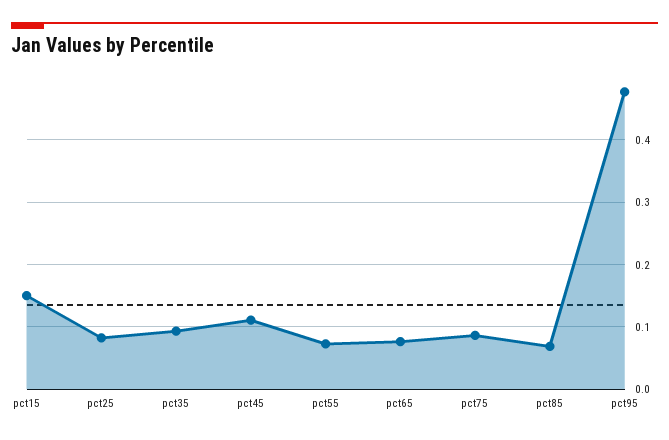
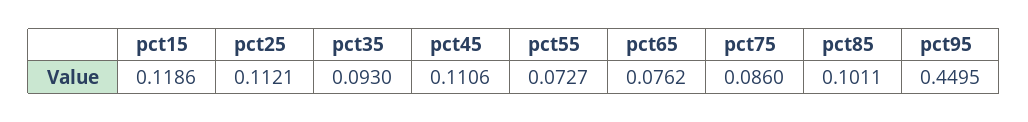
pct15: 0.15 -> 0.1186
pct25: 0.08 -> 0.1121
pct85: 0.07 -> 0.1011
pct95: 0.48 -> 0.4495

